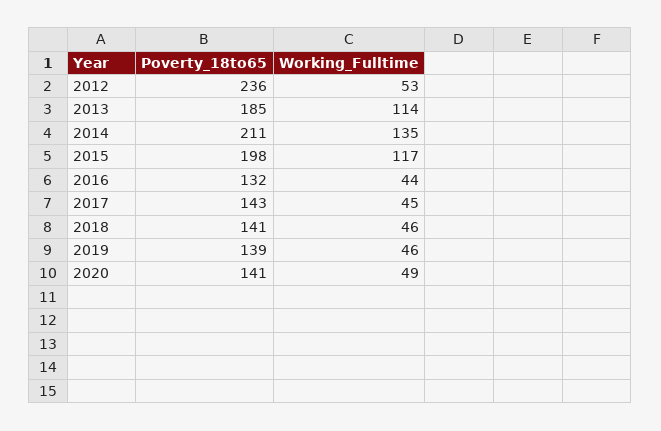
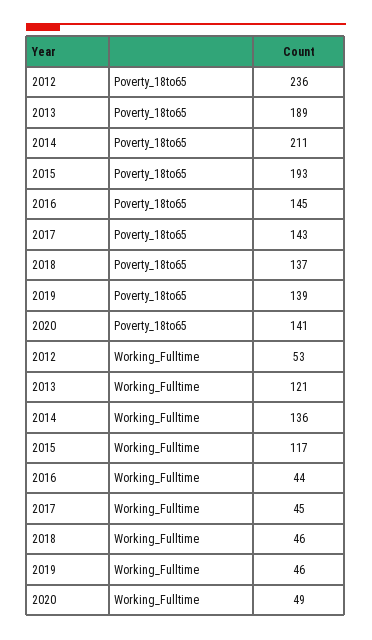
Poverty_18to65, 2013: 185 -> 189
Working_Fulltime, 2013: 114 -> 121
Working_Fulltime, 2014: 135 -> 136
Poverty_18to65, 2015: 198 -> 193
Poverty_18to65, 2016: 132 -> 145
Poverty_18to65, 2018: 141 -> 137

